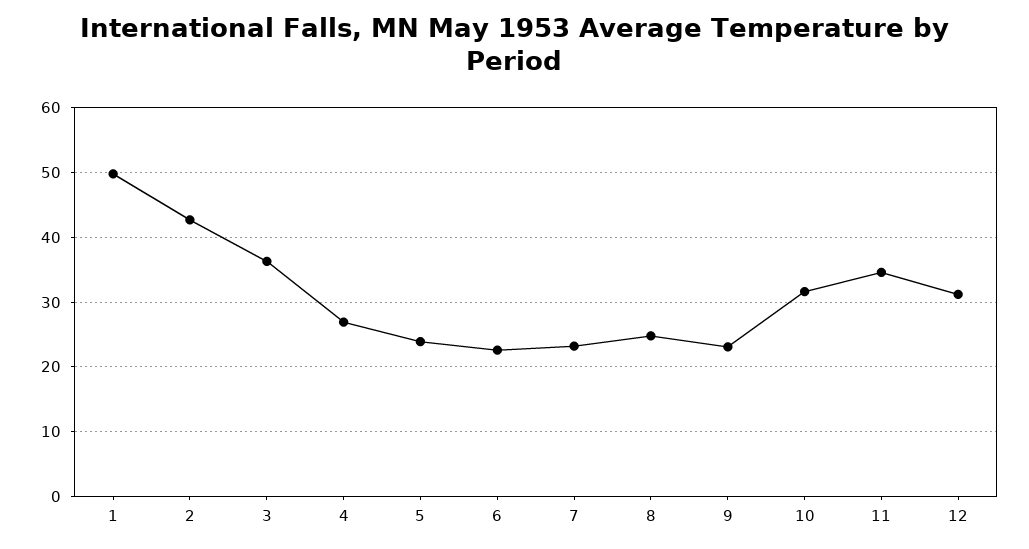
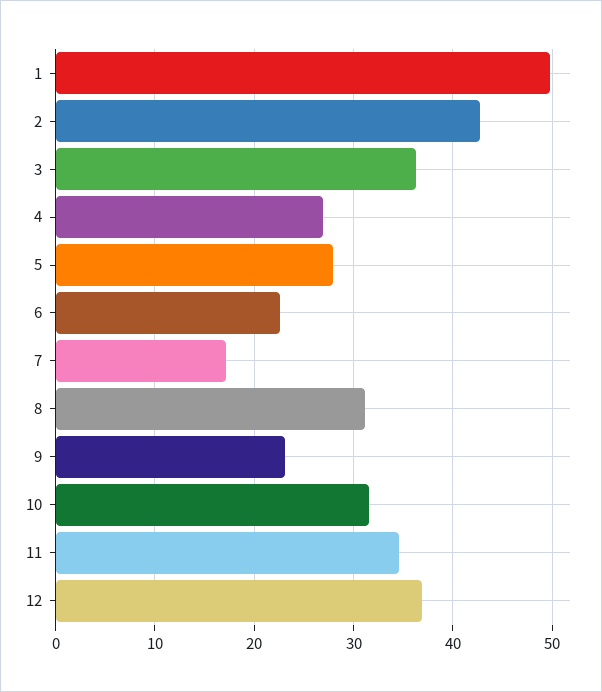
5: 24 -> 28
7: 23 -> 17
8: 25 -> 31
12: 31 -> 37

